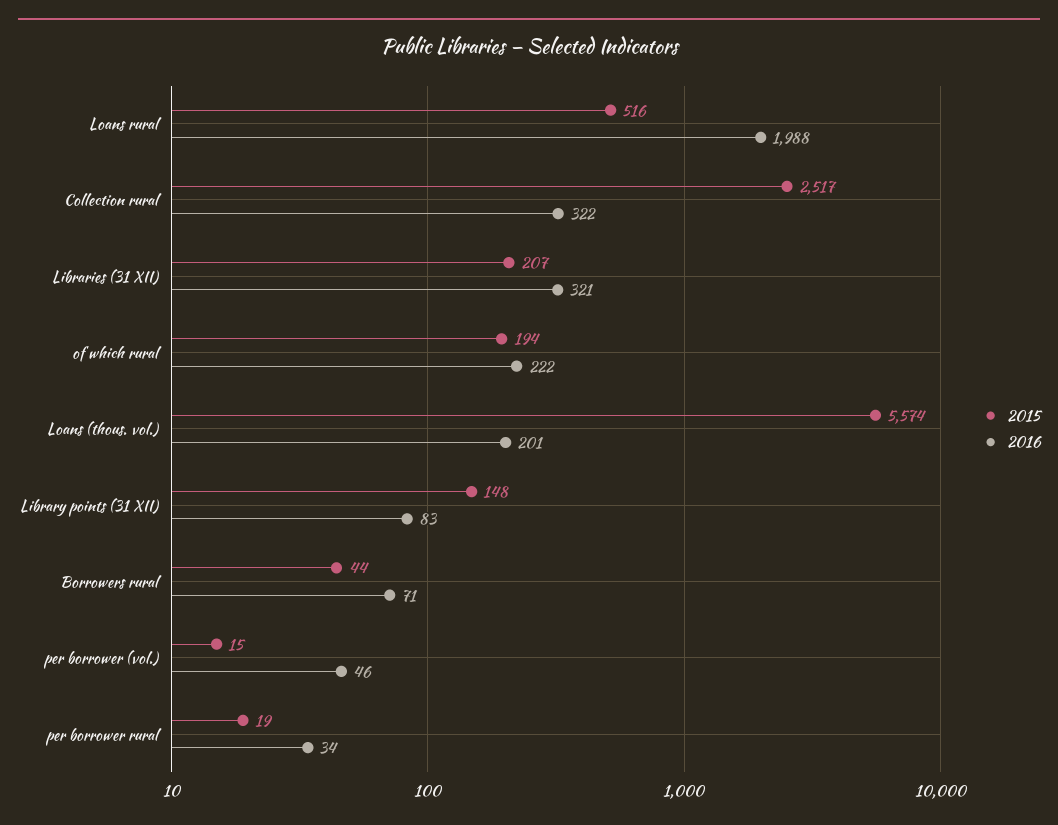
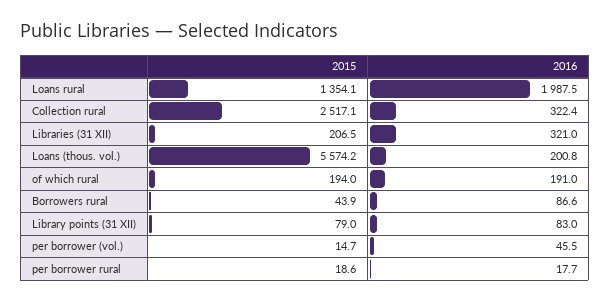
2015, Loans rural: 516 -> 1354.1
2016, of which rural: 222 -> 191
2015, Library points (31 XII): 148 -> 79
2016, Borrowers rural: 71 -> 86.6
2016, per borrower rural: 34 -> 17.7

